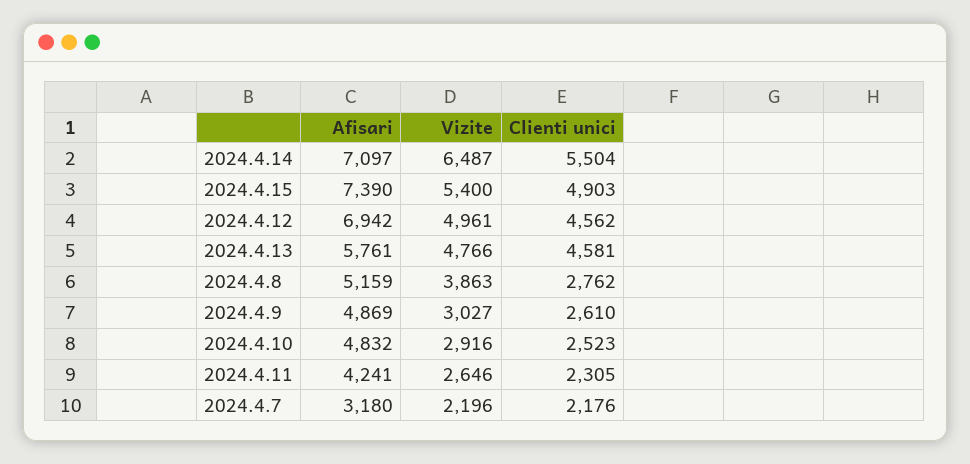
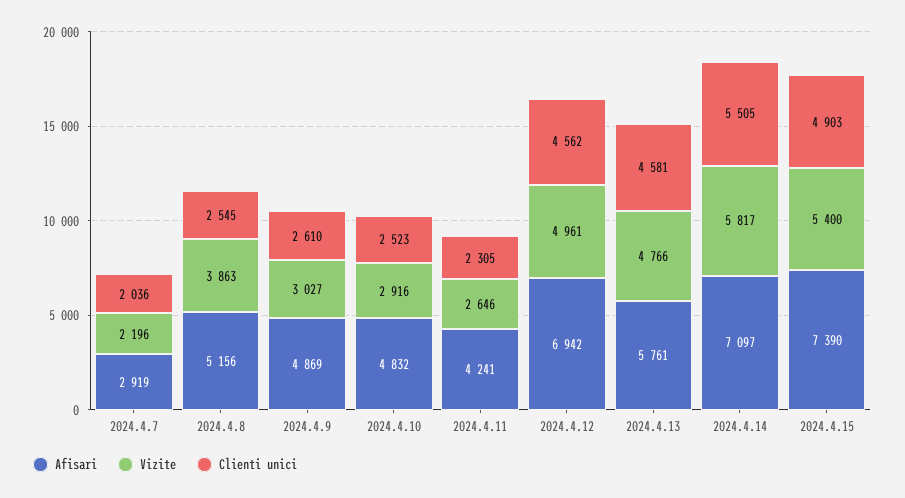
Vizite, 2024.4.14: 6487 -> 5817
Clienti unici, 2024.4.14: 5504 -> 5505
Afisari, 2024.4.8: 5159 -> 5156
Clienti unici, 2024.4.8: 2762 -> 2545
Afisari, 2024.4.7: 3180 -> 2919
Clienti unici, 2024.4.7: 2176 -> 2036

